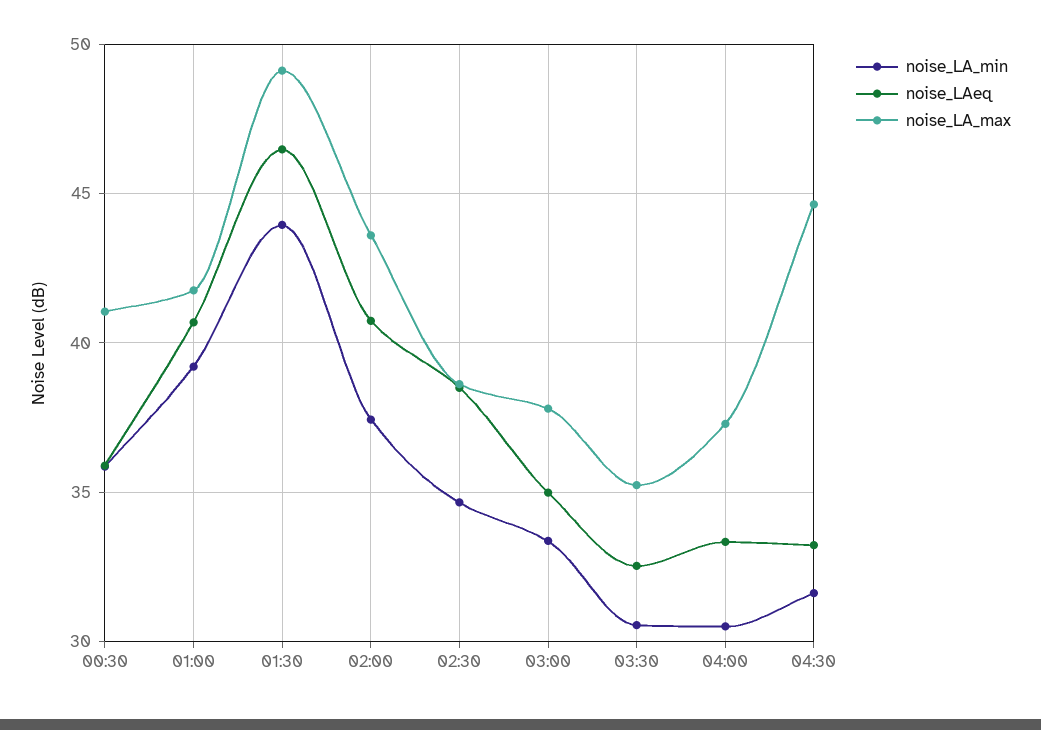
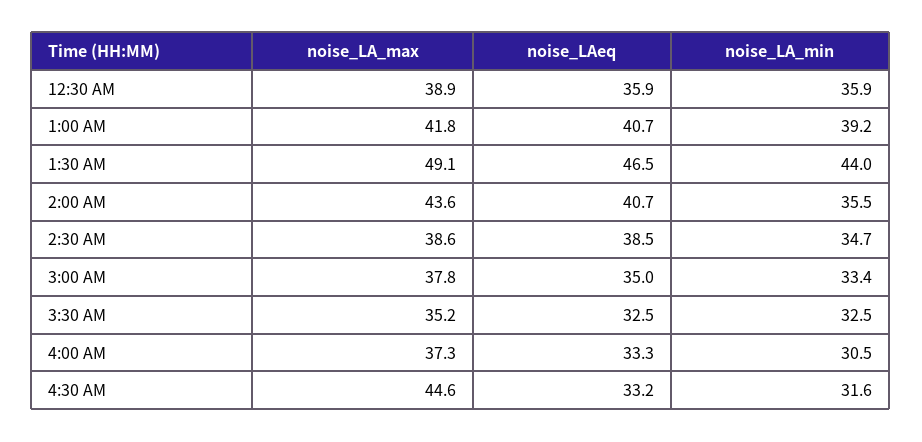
noise_LA_max, 00:30: 41 -> 38.9
noise_LA_min, 02:00: 37.5 -> 35.5
noise_LA_min, 03:30: 30.5 -> 32.5

